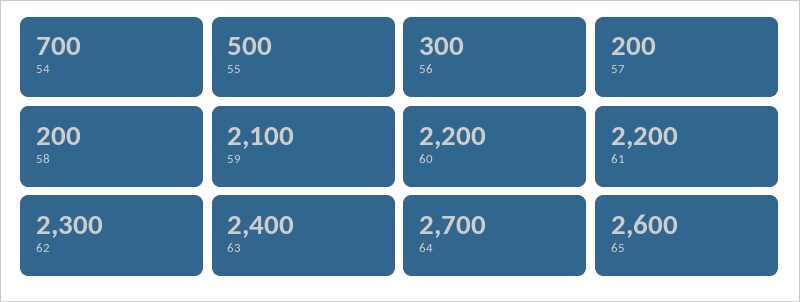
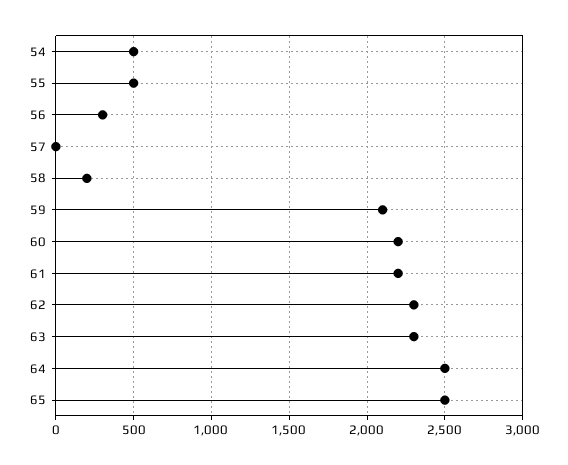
54: 700 -> 500
57: 200 -> 0
63: 2400 -> 2300
64: 2700 -> 2500
65: 2600 -> 2500

